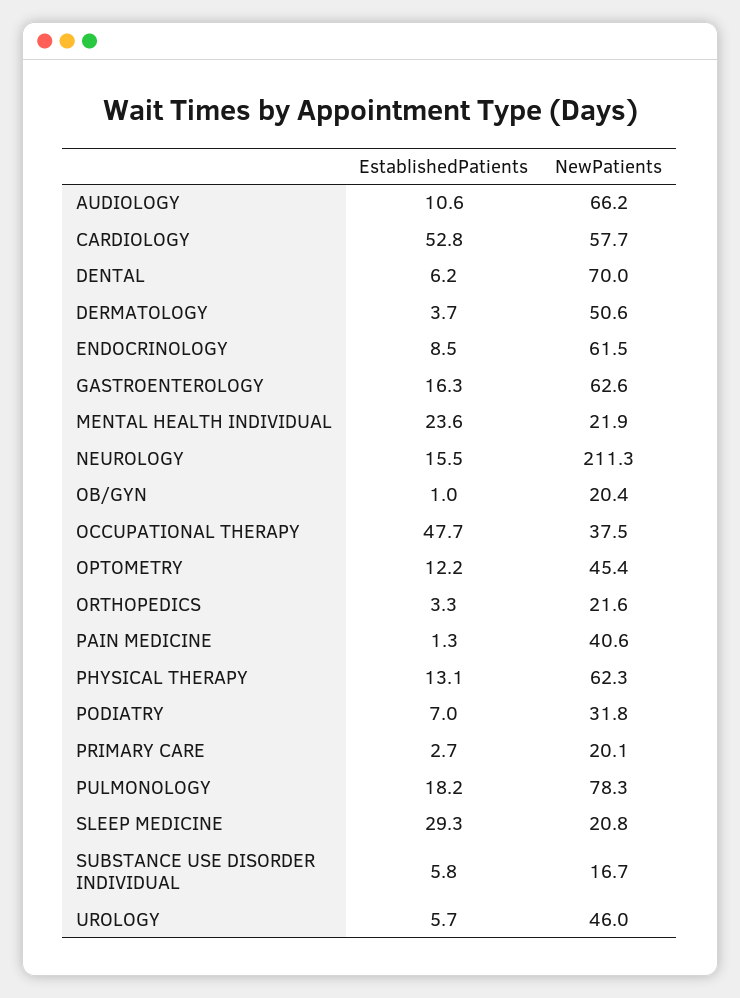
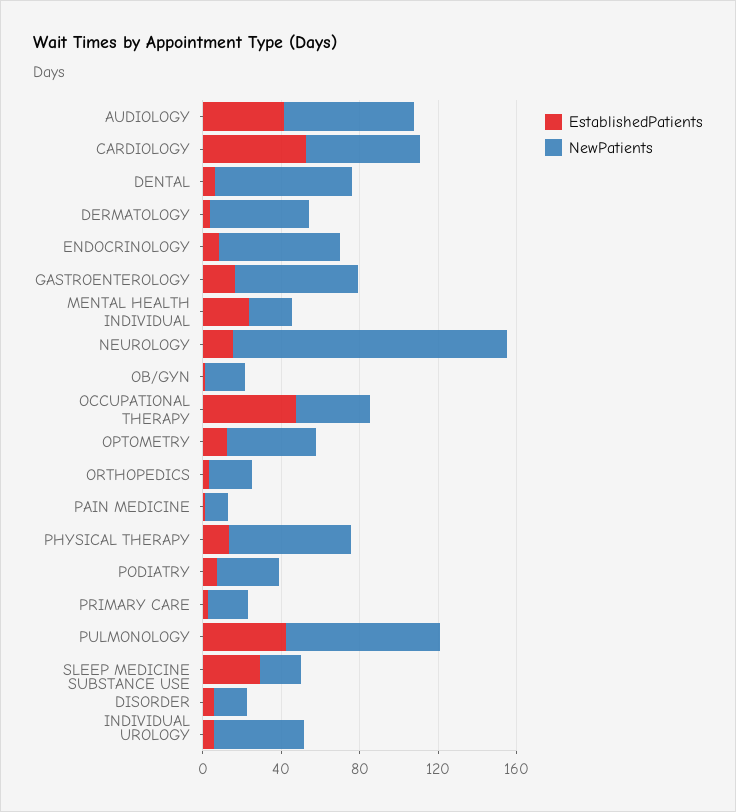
EstablishedPatients, AUDIOLOGY: 10.6 -> 40
NewPatients, NEUROLOGY: 211.3 -> 140
NewPatients, PAIN MEDICINE: 40.6 -> 10
EstablishedPatients, PULMONOLOGY: 18.2 -> 40

